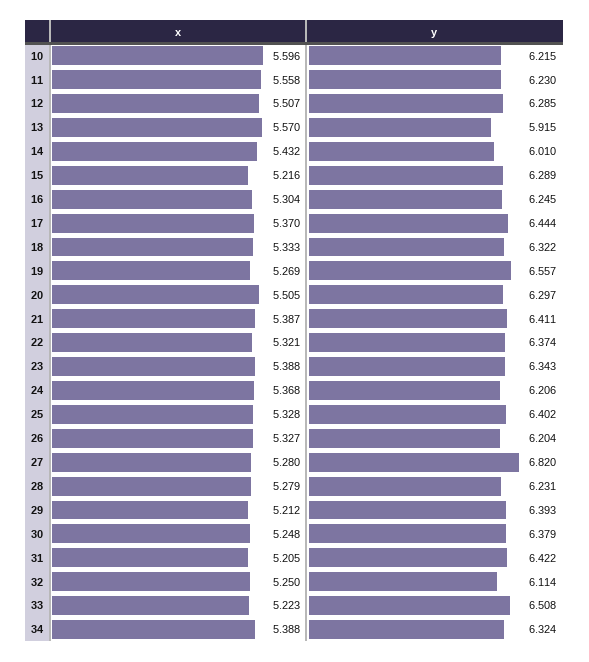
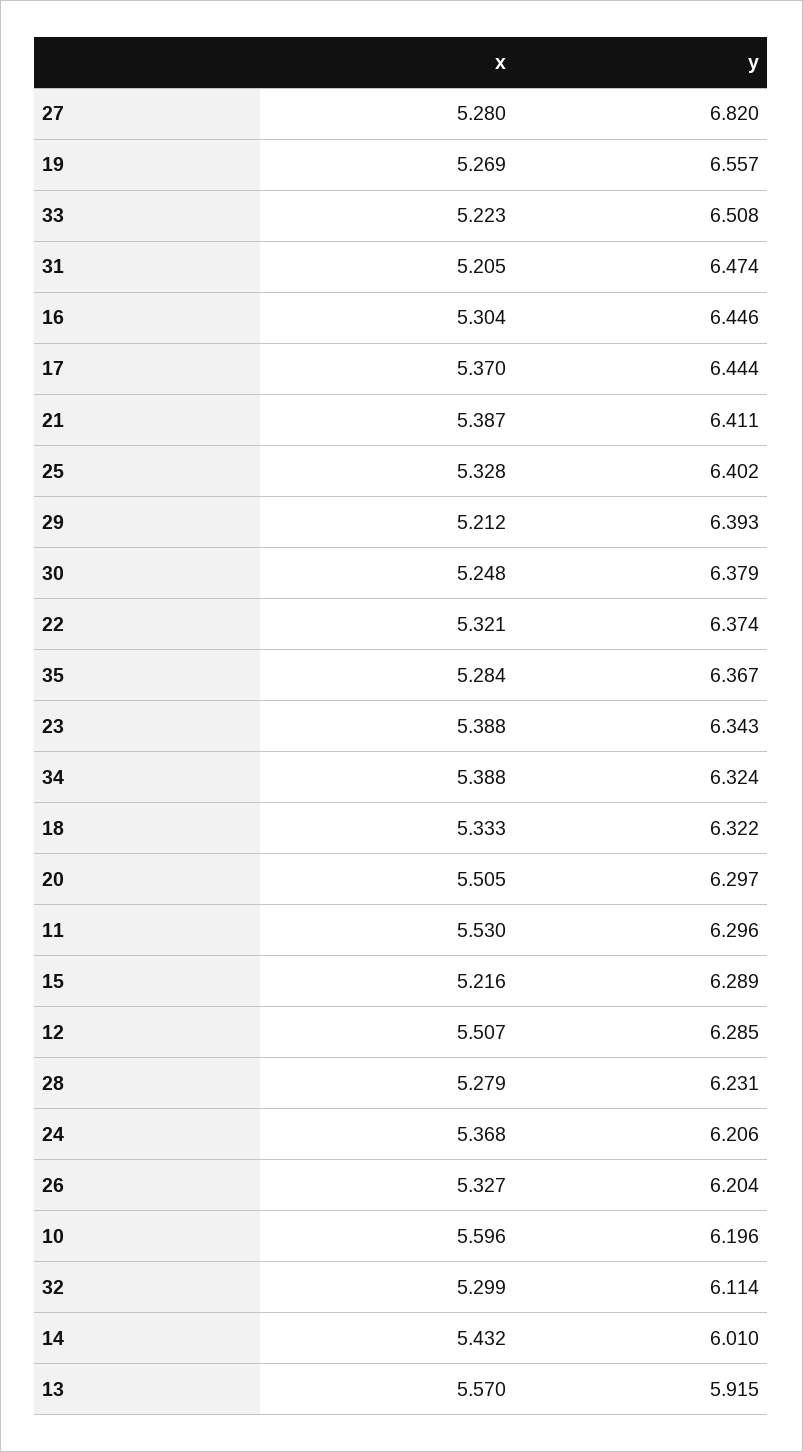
y, 10: 6.215 -> 6.196
x, 11: 5.558 -> 5.53
y, 11: 6.23 -> 6.296
y, 16: 6.245 -> 6.446
y, 31: 6.422 -> 6.474
x, 32: 5.25 -> 5.299
x, 35: none -> 5.284
y, 35: none -> 6.367

